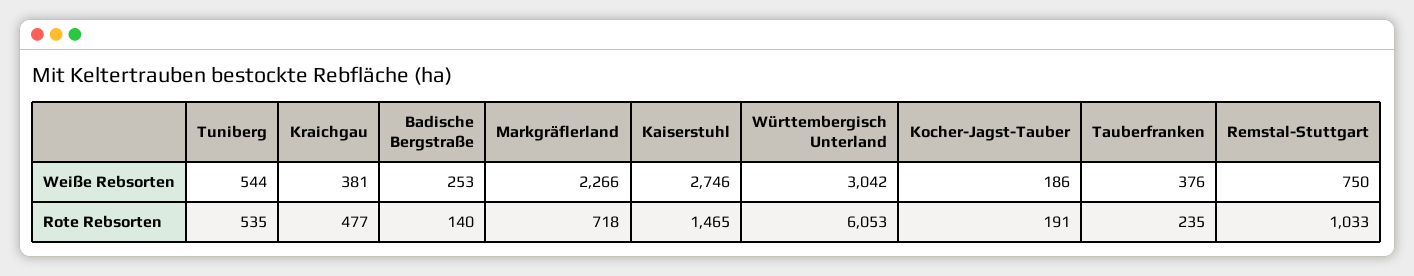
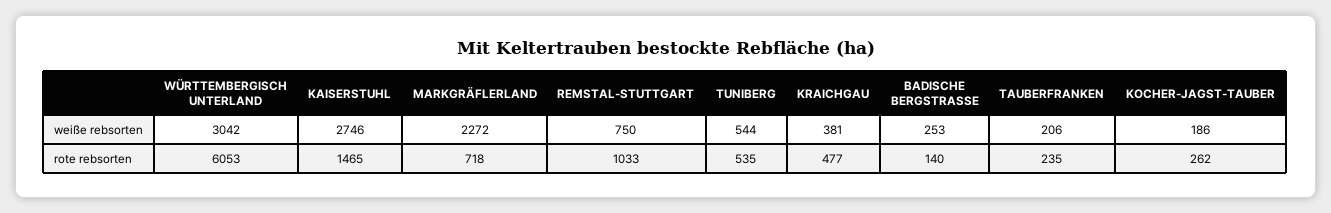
Markgräflerland, Weiße Rebsorten: 2266 -> 2272
Tauberfranken, Weiße Rebsorten: 376 -> 206
Kocher-Jagst-Tauber, Rote Rebsorten: 191 -> 262

